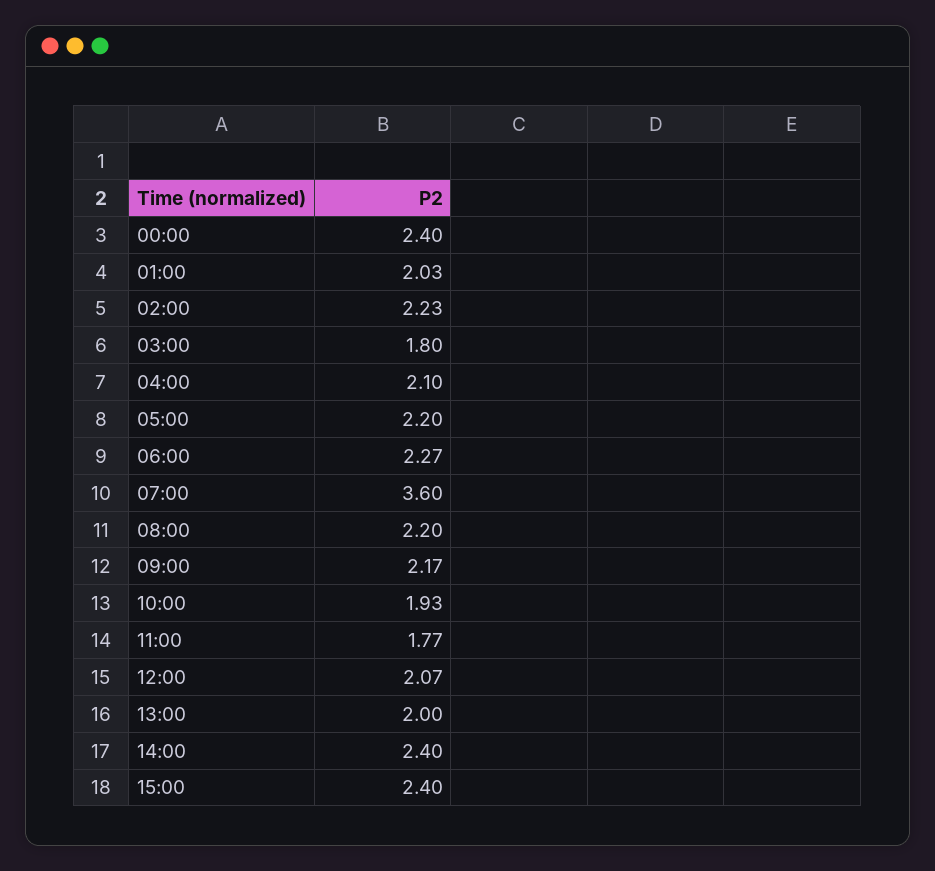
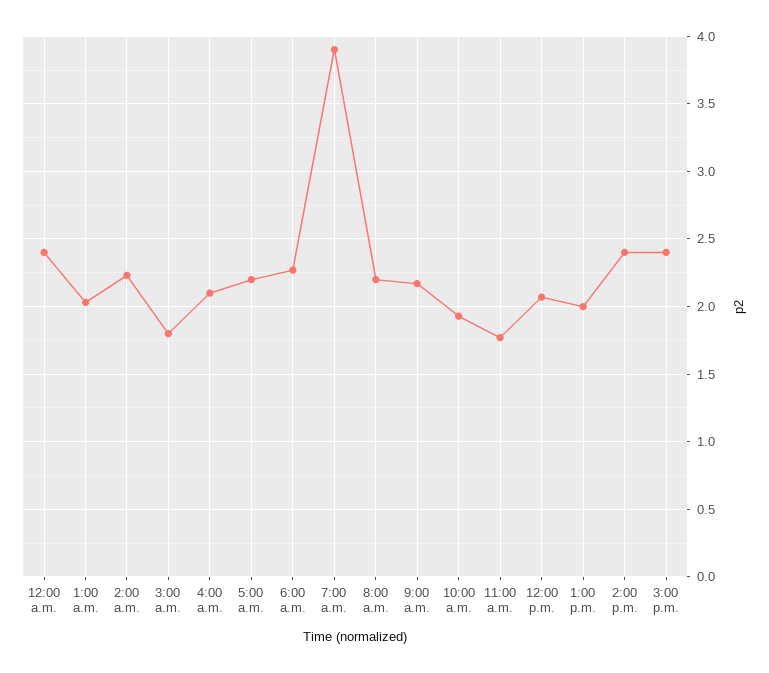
07:00: 3.6 -> 3.9

